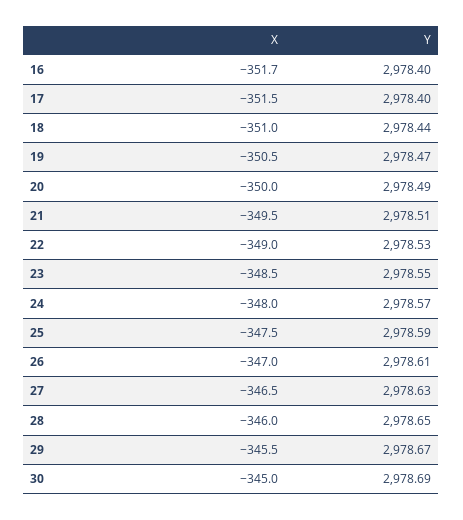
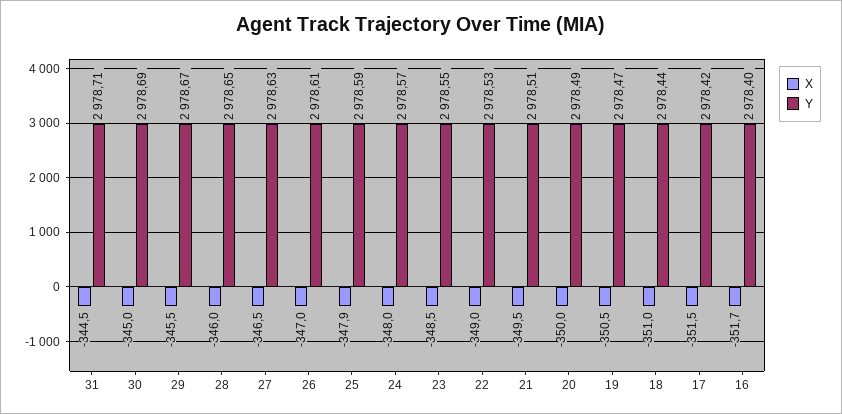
Y, 17: 2978.4 -> 2978.42
X, 25: -347.5 -> -347.9
X, 31: none -> -344.5
Y, 31: none -> 2978.71

